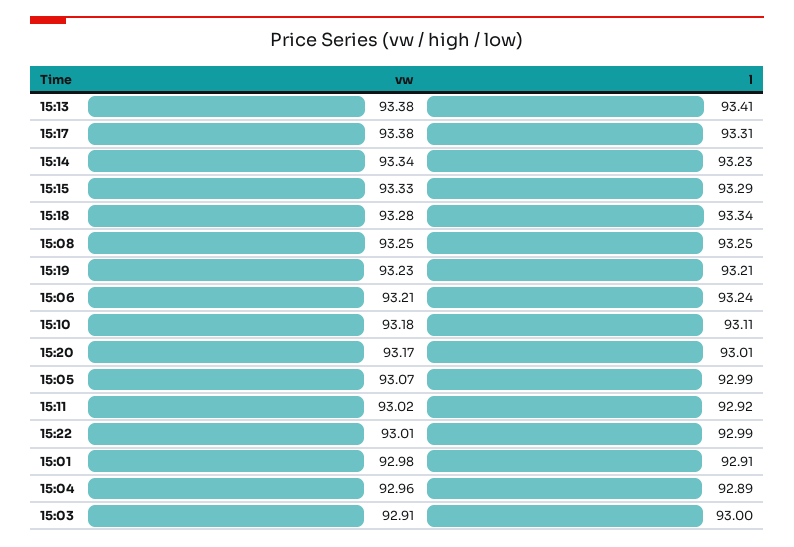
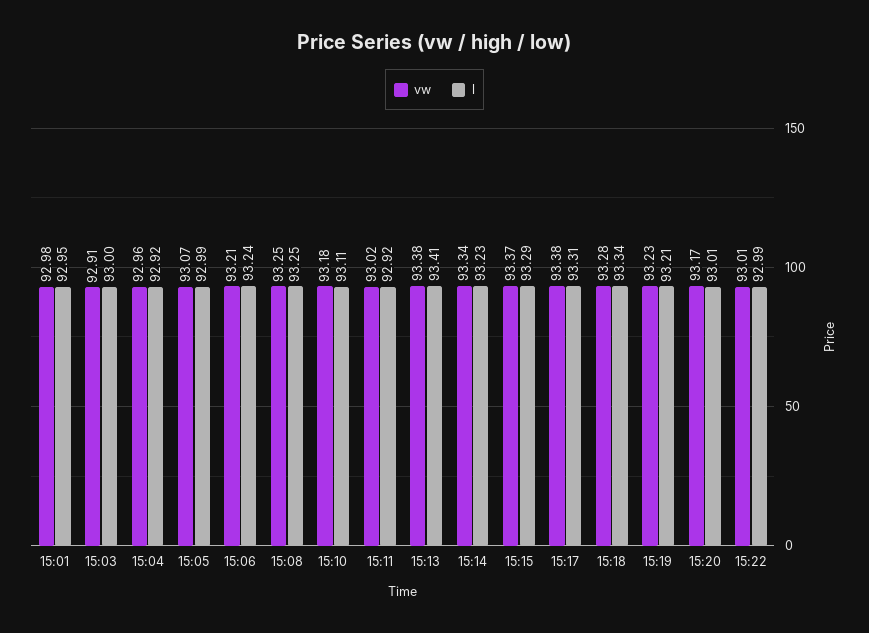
vw, 15:15: 93.33 -> 93.37
l, 15:01: 92.91 -> 92.95
l, 15:04: 92.89 -> 92.92

